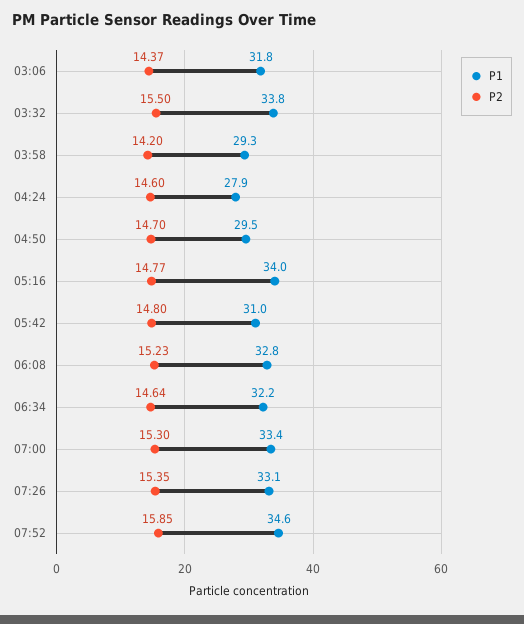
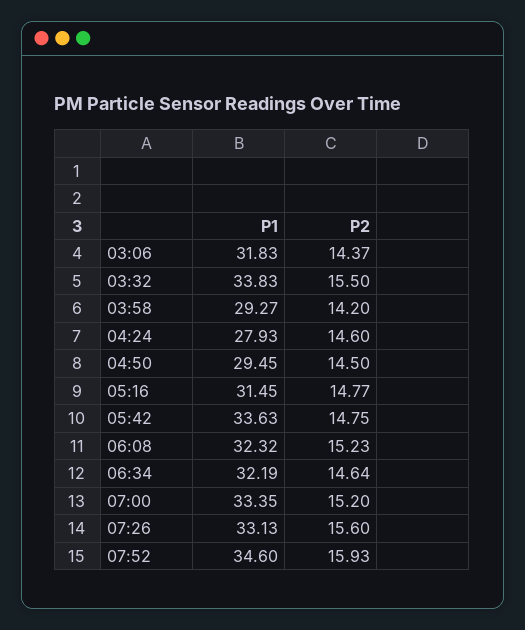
P2, 04:50: 14.7 -> 14.5
P1, 05:16: 34 -> 31.45
P1, 05:42: 31 -> 33.63
P2, 05:42: 14.8 -> 14.75
P1, 06:08: 32.8 -> 32.32
P2, 07:00: 15.3 -> 15.2
P2, 07:26: 15.35 -> 15.6
P2, 07:52: 15.85 -> 15.93

